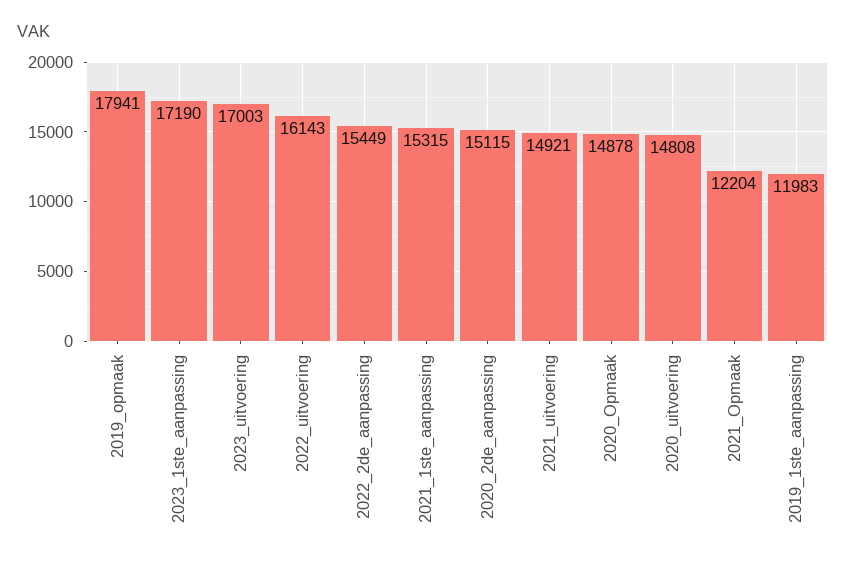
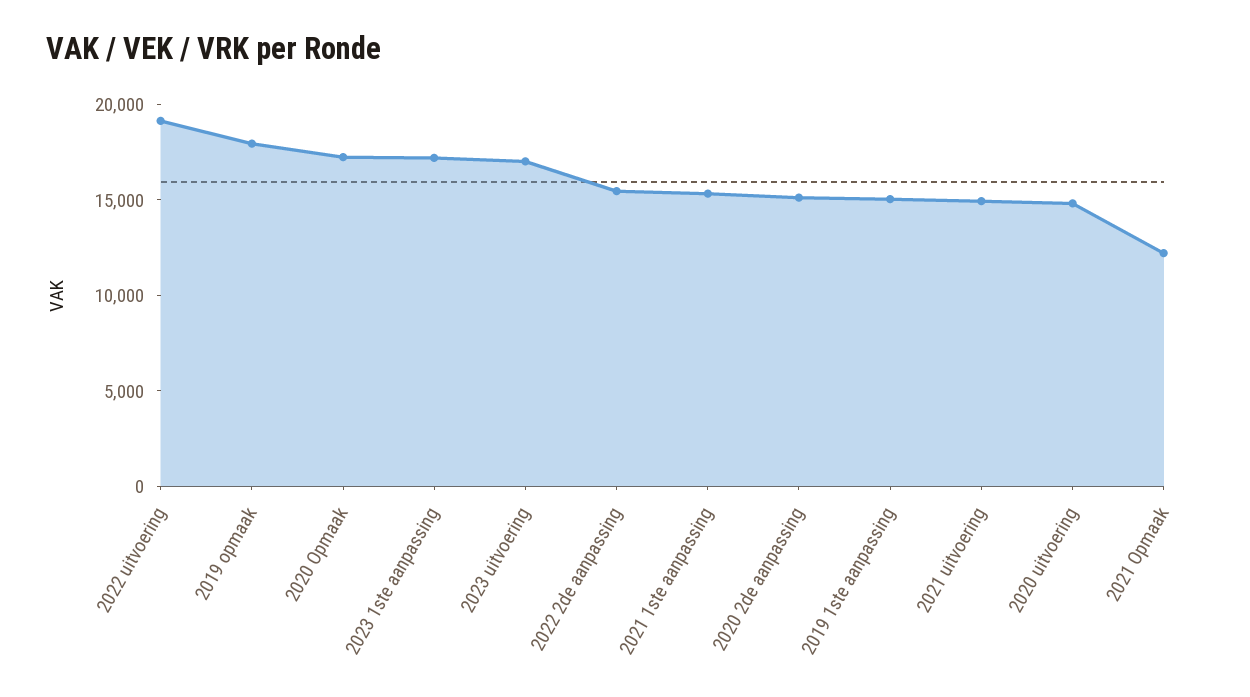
2022_uitvoering: 16143 -> 19000
2020_Opmaak: 14878 -> 17000
2019_1ste_aanpassing: 11983 -> 15000

